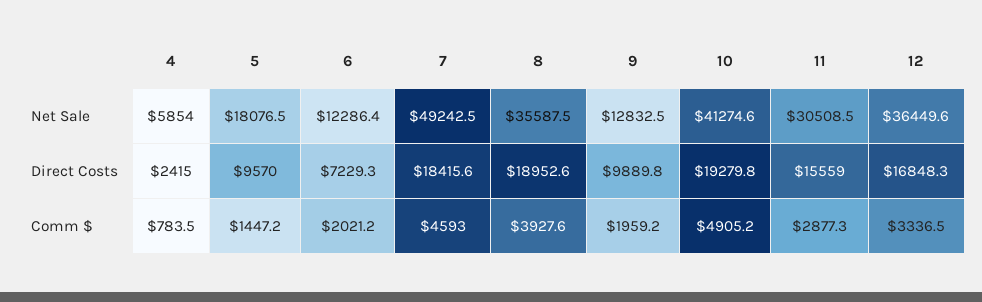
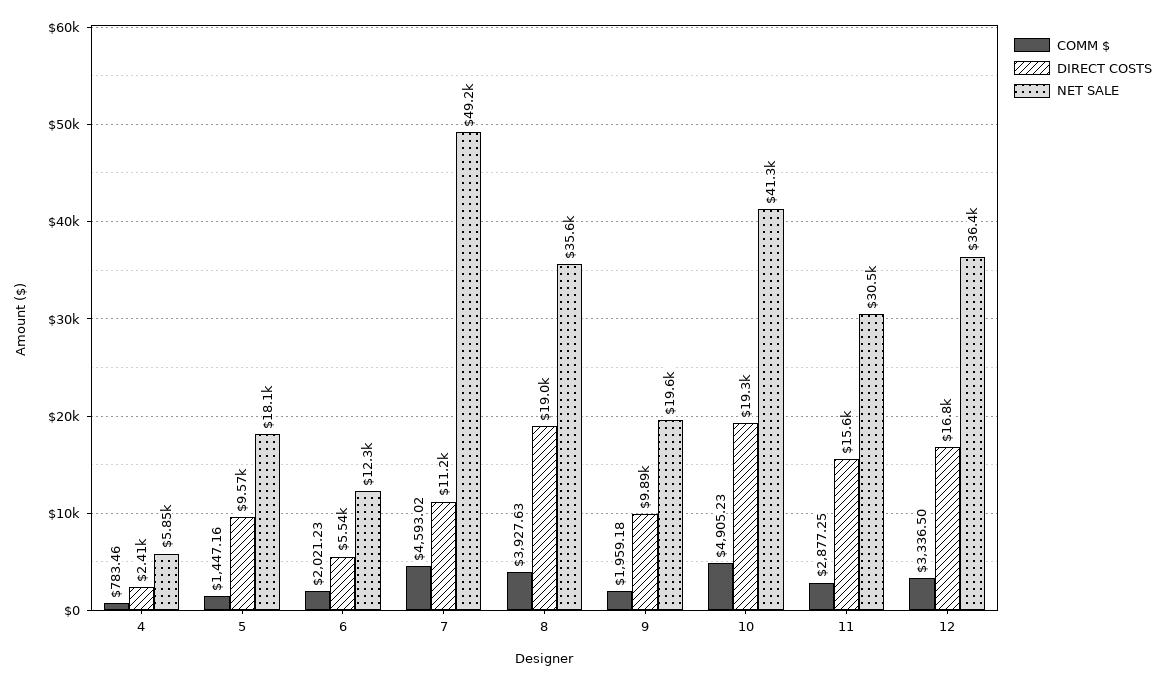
Net Sale, 9: 12832.5 -> 19600
Direct Costs, 6: 7229.3 -> 5540
Direct Costs, 7: 18415.6 -> 11200

